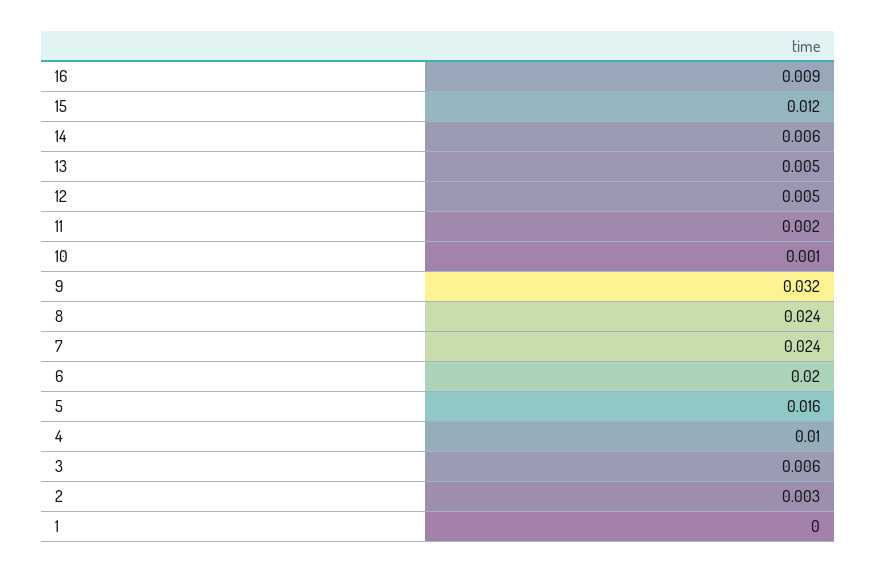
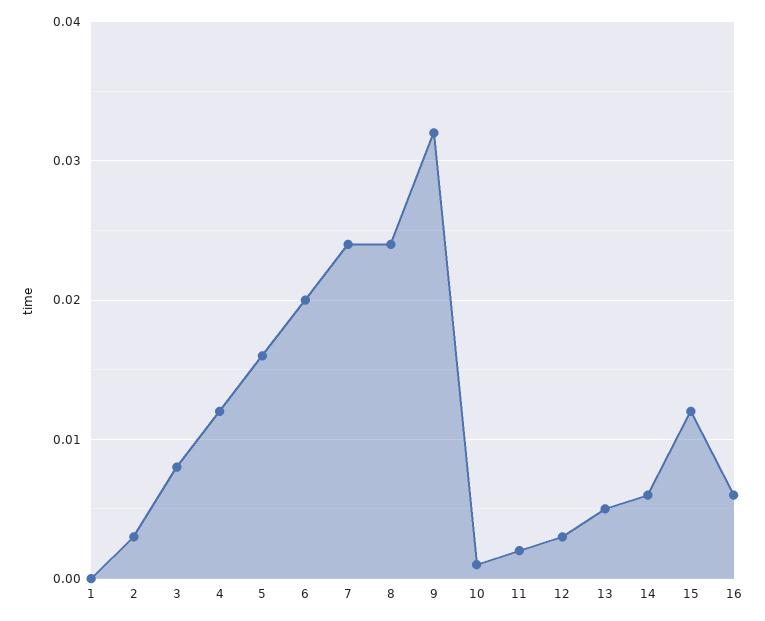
16: 0.009 -> 0.006
12: 0.005 -> 0.003
4: 0.01 -> 0.012
3: 0.006 -> 0.008

